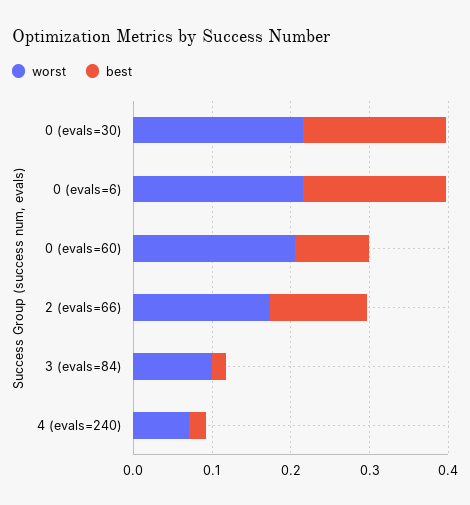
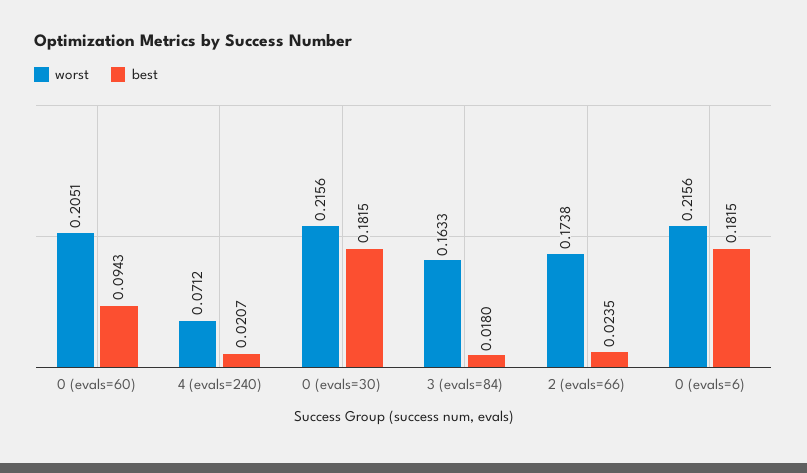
best, 2 (evals=66): 0.12 -> 0.0235
worst, 3 (evals=84): 0.1 -> 0.1633

